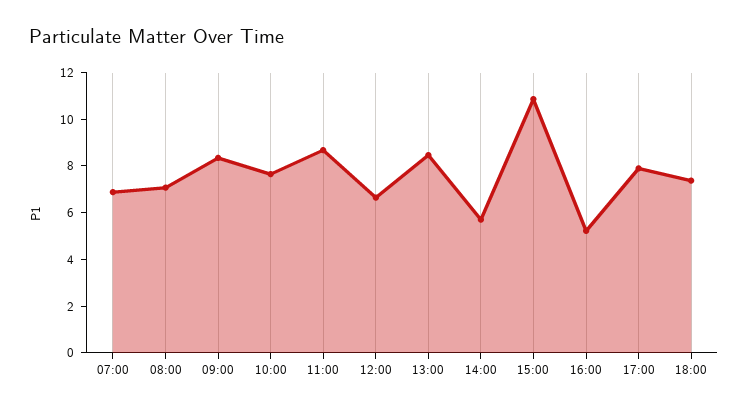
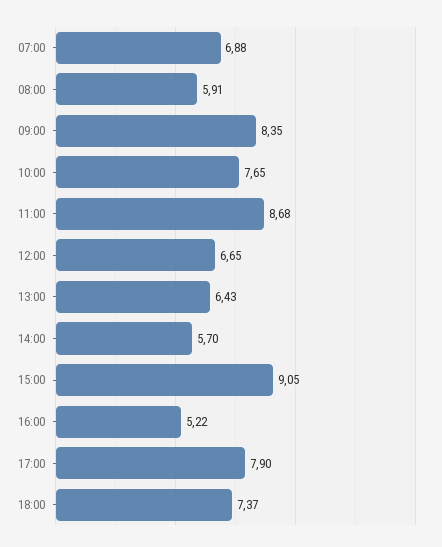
08:00: 7 -> 5.91
13:00: 8.5 -> 6.43
15:00: 11 -> 9.05

